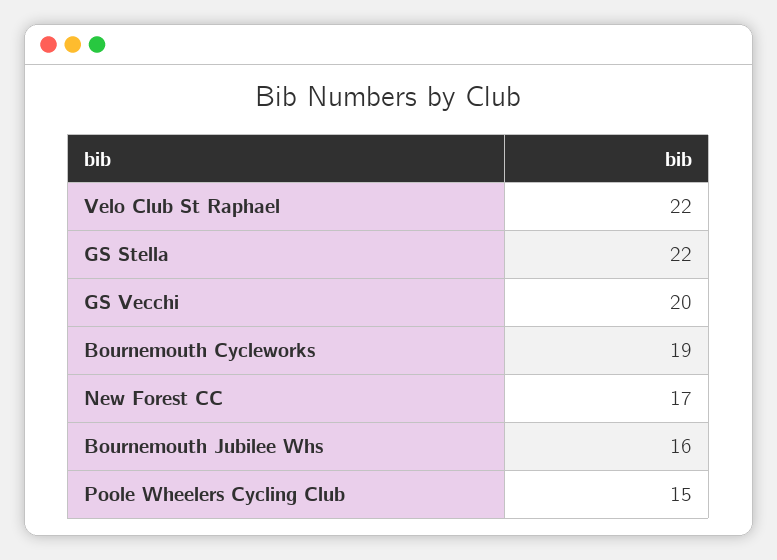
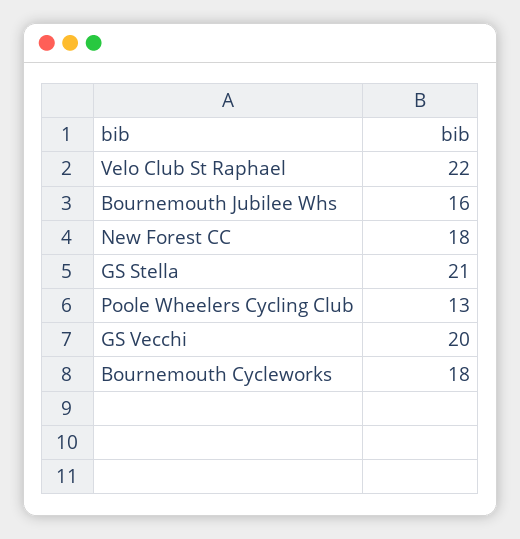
GS Stella: 22 -> 21
Bournemouth Cycleworks: 19 -> 18
New Forest CC: 17 -> 18
Poole Wheelers Cycling Club: 15 -> 13

